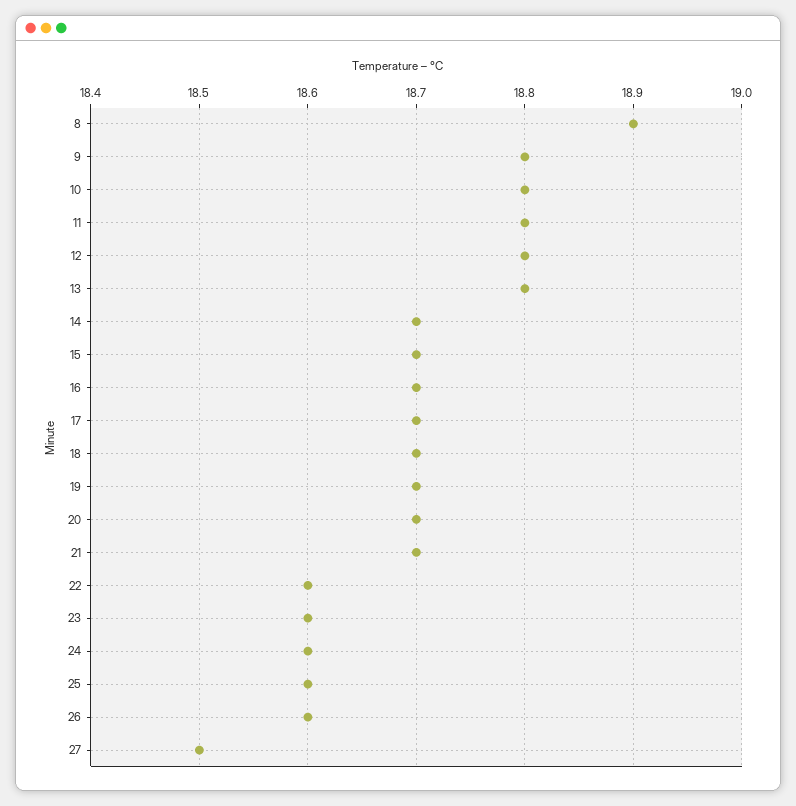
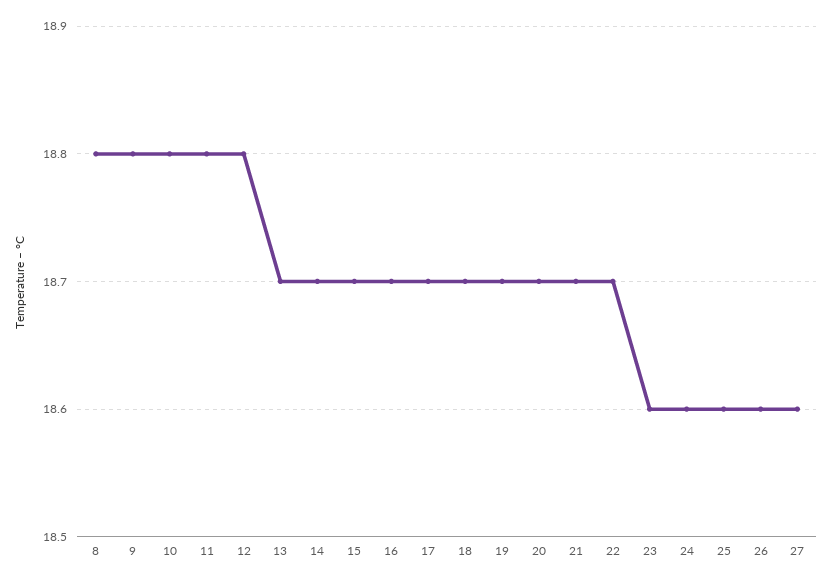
8: 18.9 -> 18.8
13: 18.8 -> 18.7
22: 18.6 -> 18.7
27: 18.5 -> 18.6

